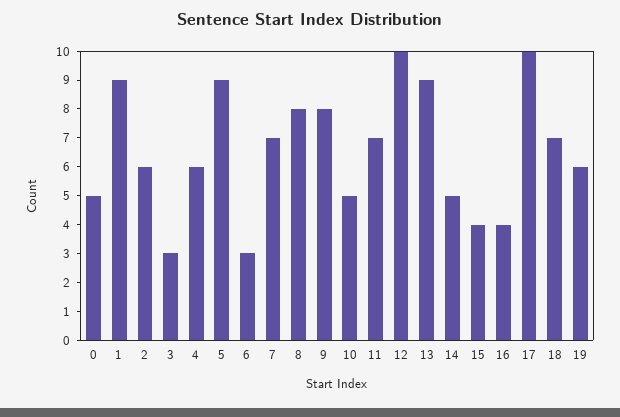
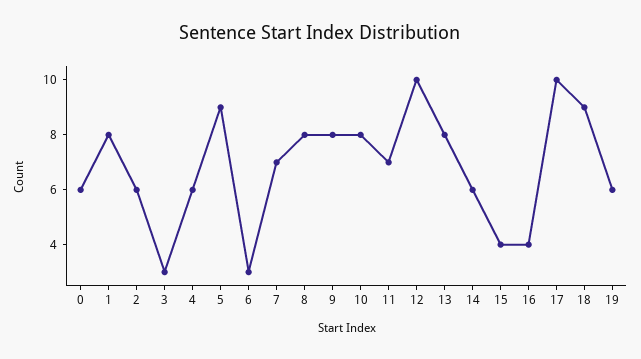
0: 5 -> 6
1: 9 -> 8
10: 5 -> 8
13: 9 -> 8
14: 5 -> 6
18: 7 -> 9

